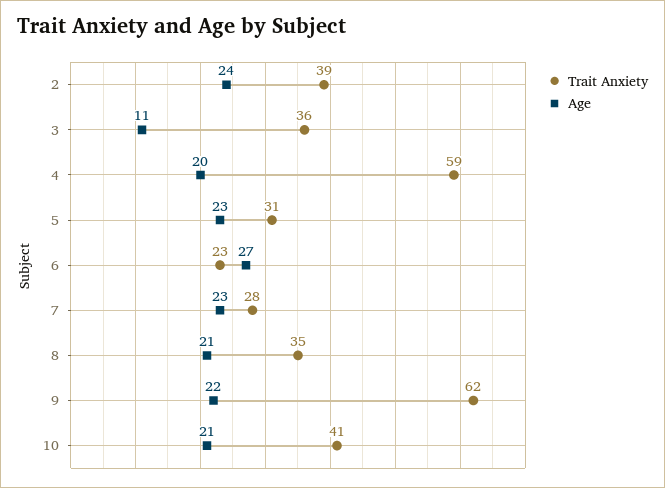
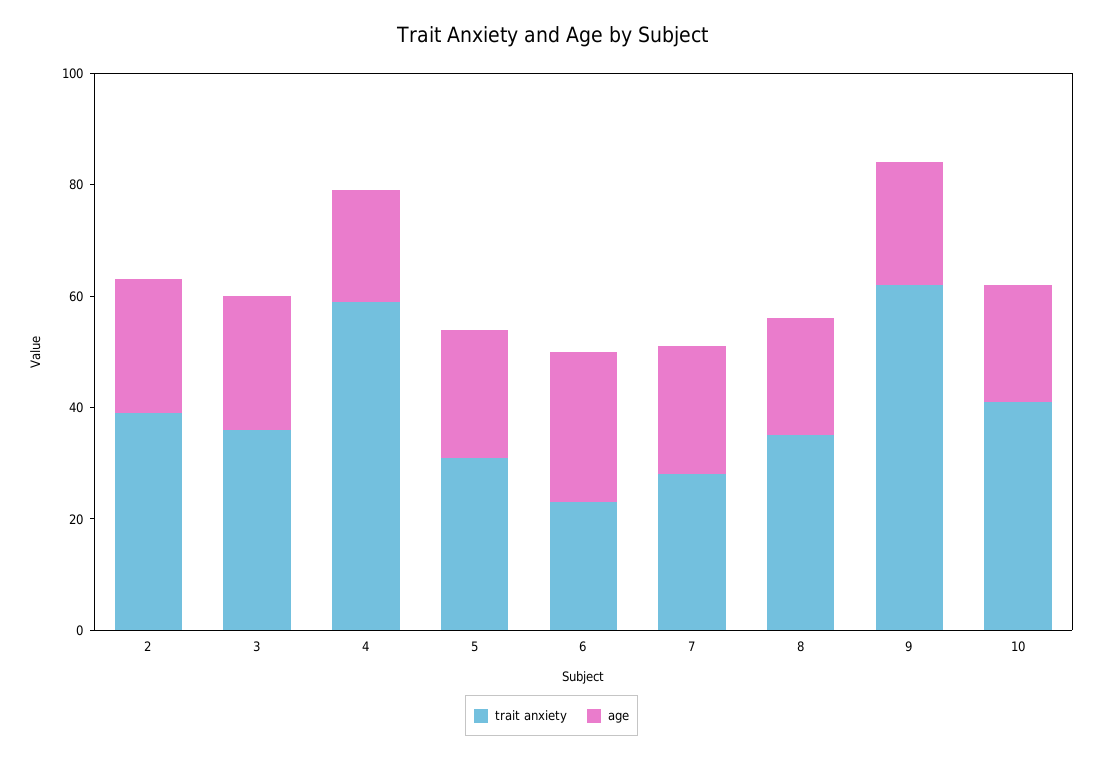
Age, 3: 11 -> 25

